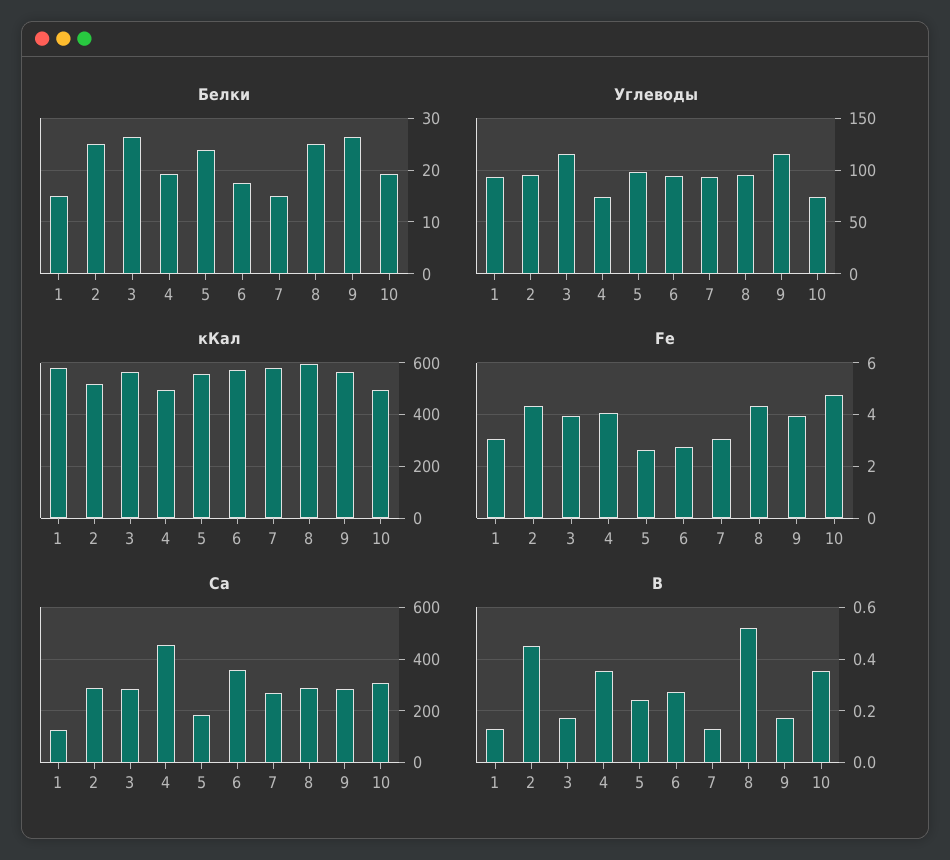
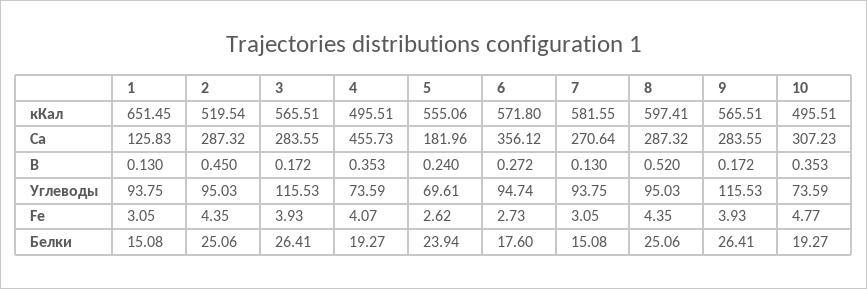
Углеводы, 5: 100 -> 69.61
кКал, 1: 575 -> 651.45

